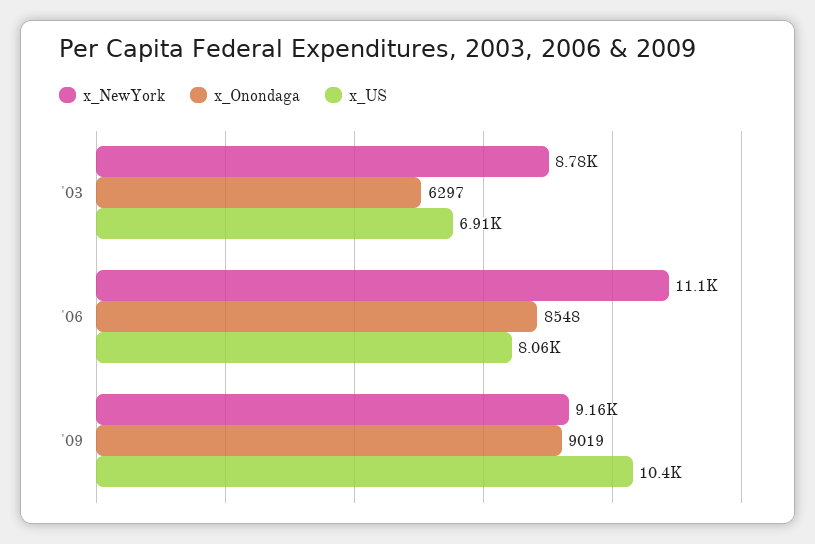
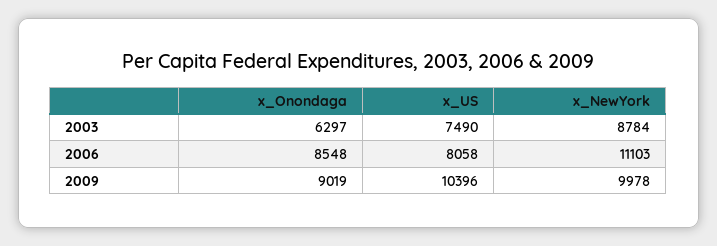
x_US, '03: 6910 -> 7490
x_NewYork, '09: 9160 -> 9978

